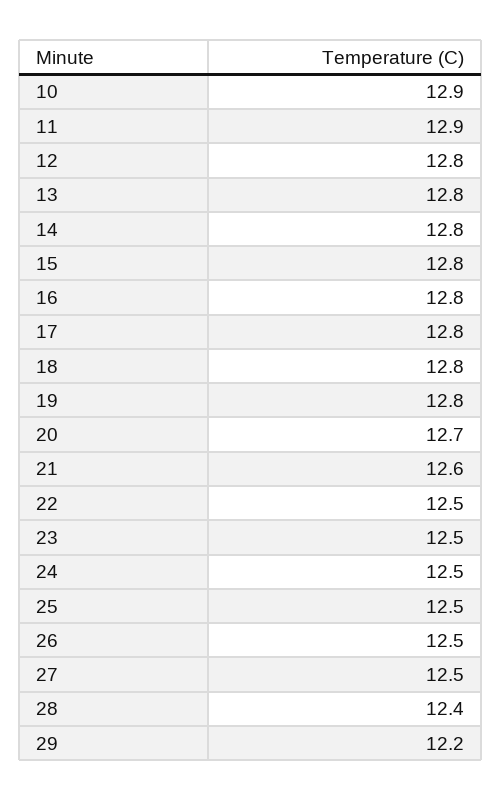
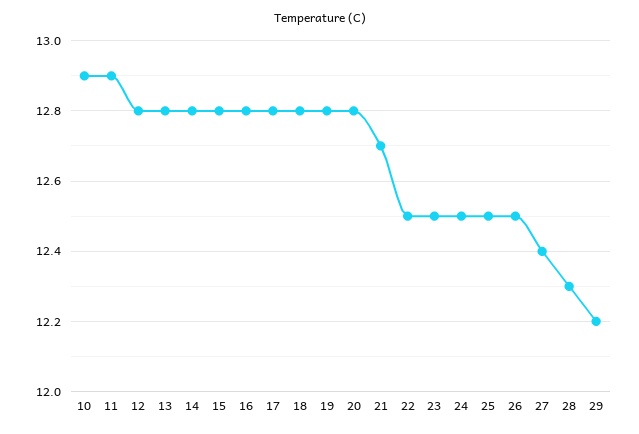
20: 12.7 -> 12.8
21: 12.6 -> 12.7
27: 12.5 -> 12.4
28: 12.4 -> 12.3

